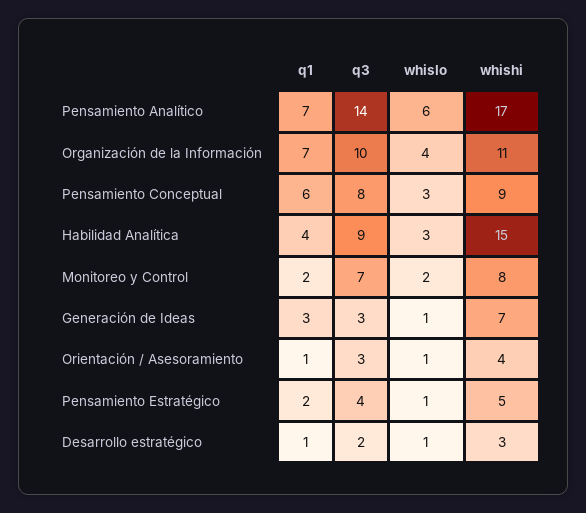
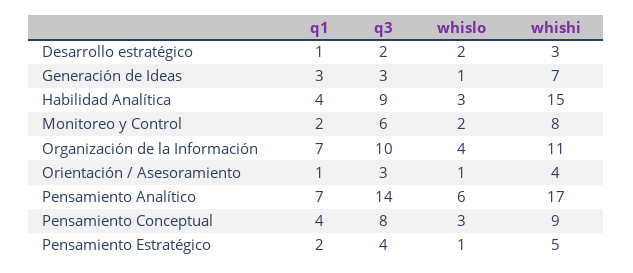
q1, Pensamiento Conceptual: 6 -> 4
q3, Monitoreo y Control: 7 -> 6
whislo, Desarrollo estratégico: 1 -> 2

